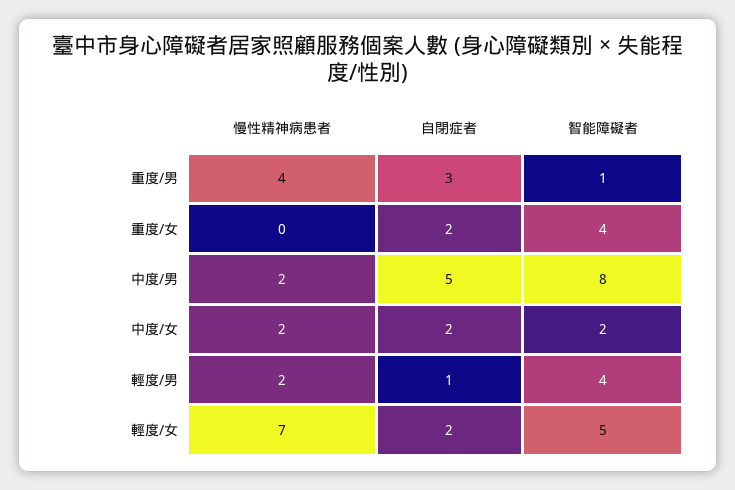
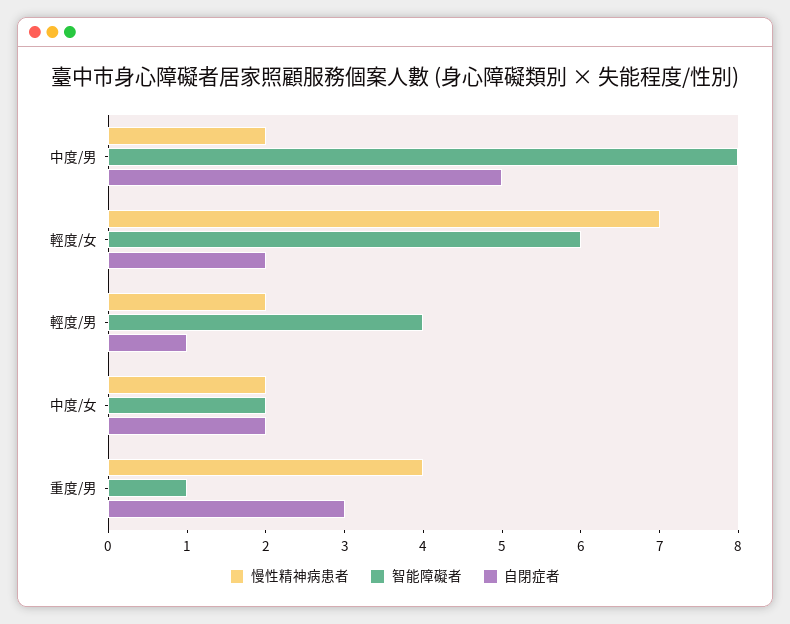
慢性精神病患者, 重度/女: 0 -> none
自閉症者, 重度/女: 2 -> none
智能障礙者, 重度/女: 4 -> none
智能障礙者, 輕度/女: 5 -> 6

